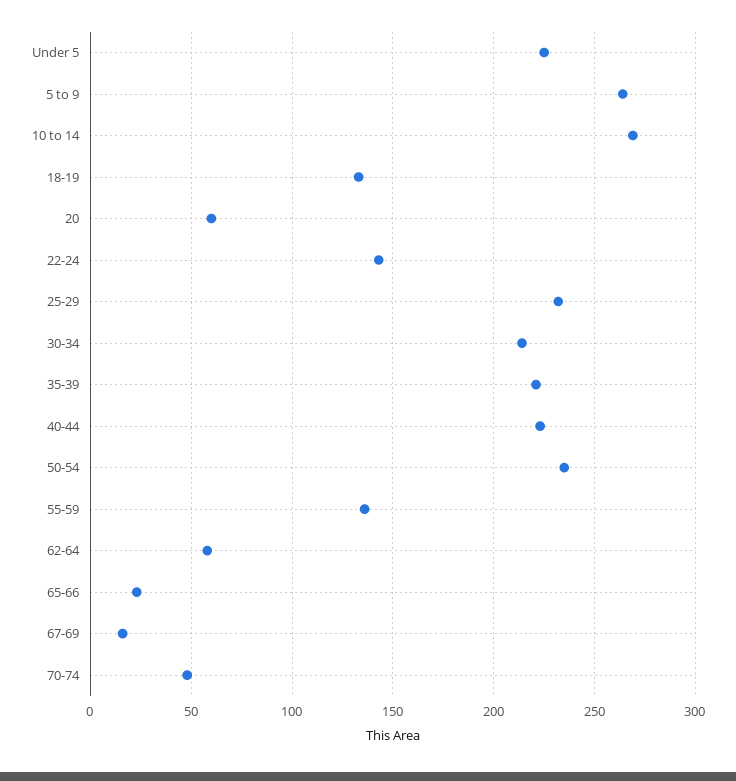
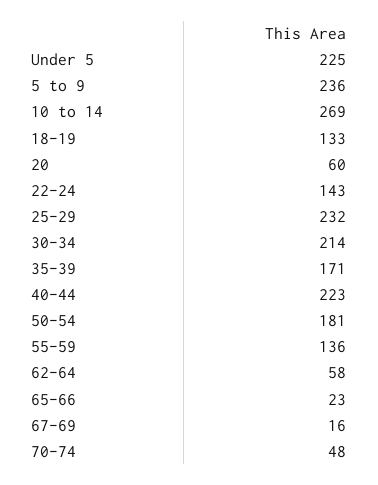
5 to 9: 265 -> 236
35-39: 220 -> 171
50-54: 235 -> 181

